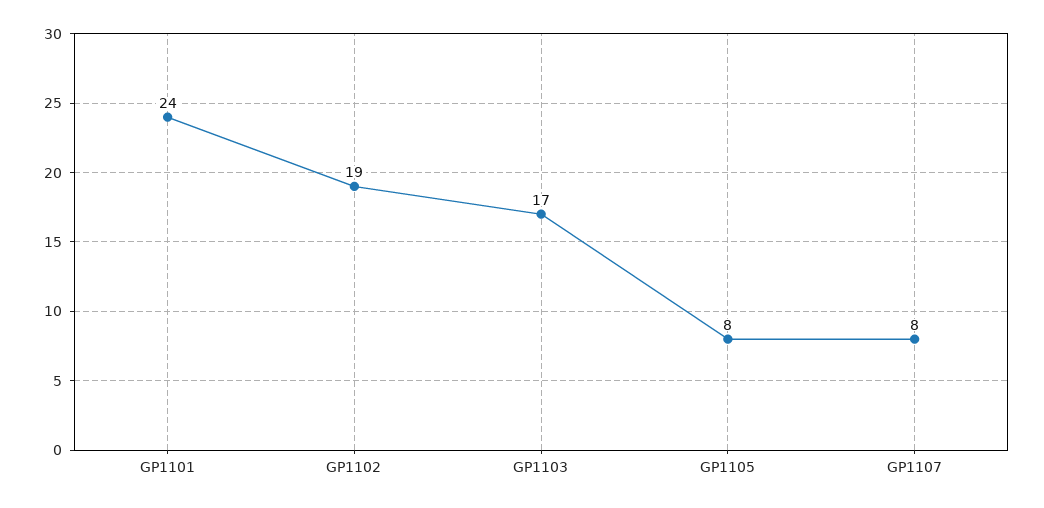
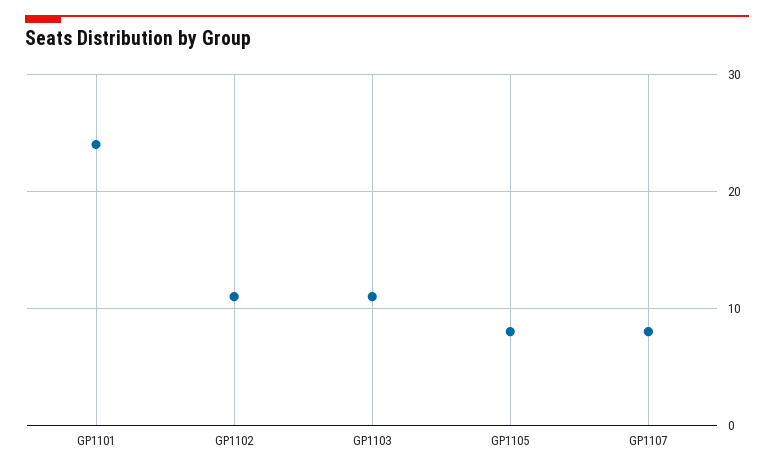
GP1102: 19 -> 11
GP1103: 17 -> 11

